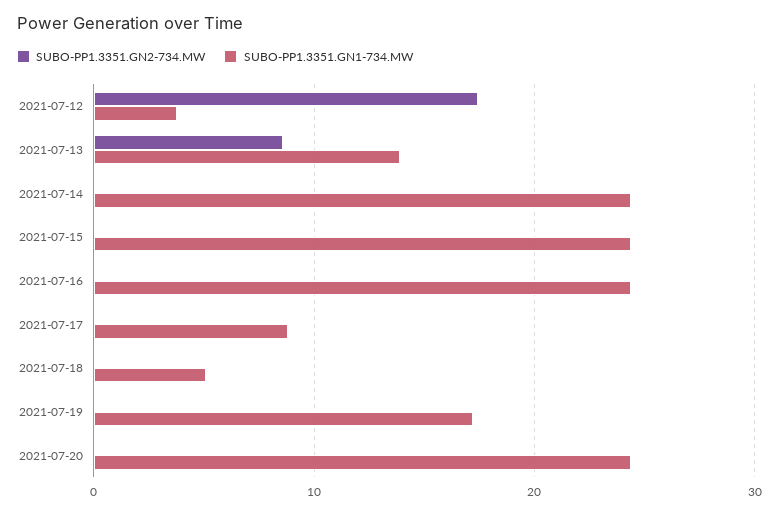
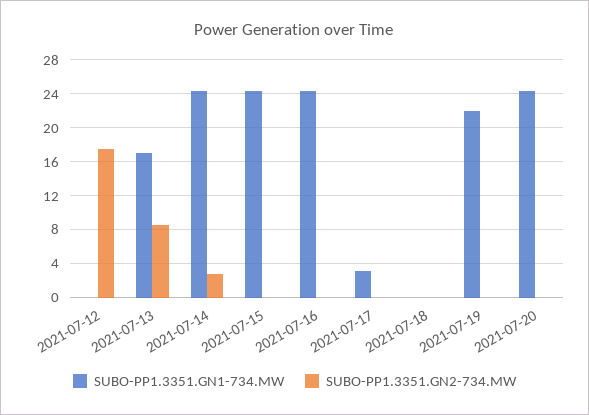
SUBO-PP1.3351.GN1-734.MW, 2021-07-12: 4 -> 0
SUBO-PP1.3351.GN1-734.MW, 2021-07-13: 14 -> 17
SUBO-PP1.3351.GN2-734.MW, 2021-07-14: 0 -> 3
SUBO-PP1.3351.GN1-734.MW, 2021-07-17: 9 -> 3
SUBO-PP1.3351.GN1-734.MW, 2021-07-18: 5 -> 0
SUBO-PP1.3351.GN1-734.MW, 2021-07-19: 17 -> 22

